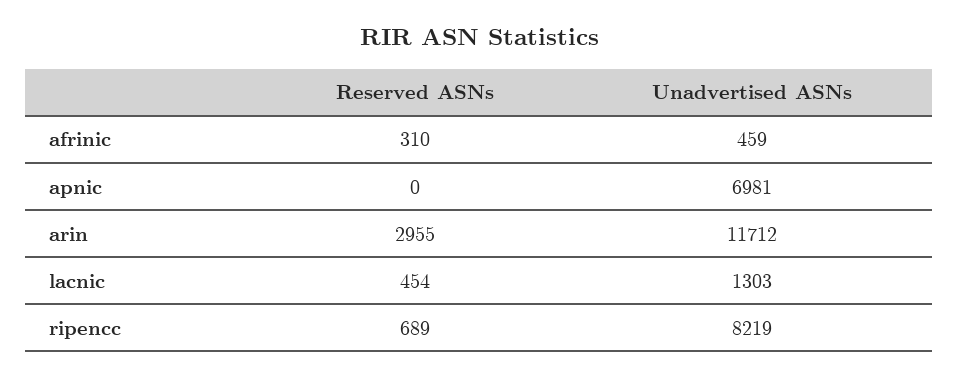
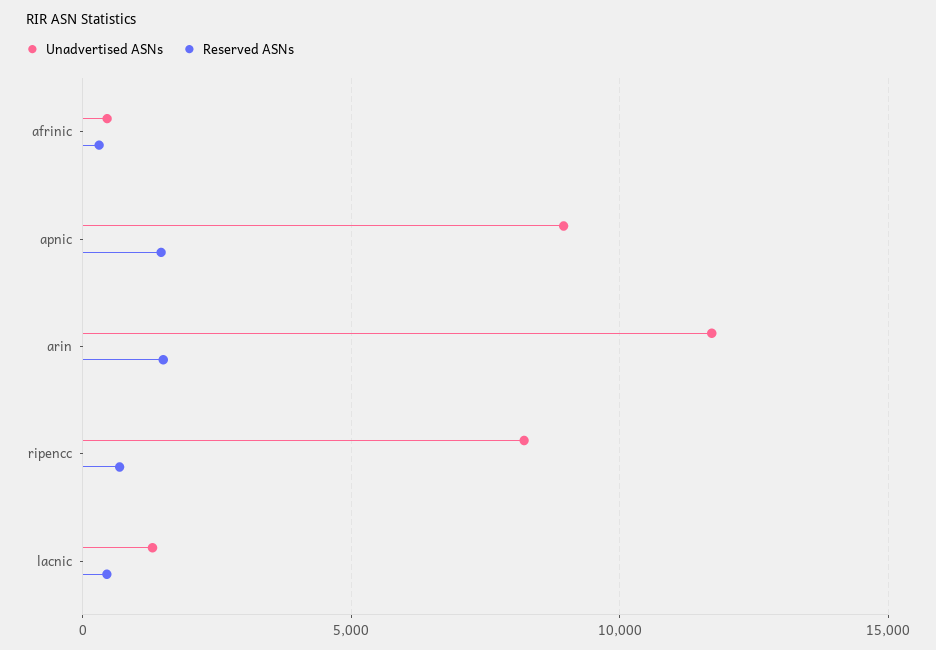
Reserved ASNs, apnic: 0 -> 1500
Unadvertised ASNs, apnic: 6981 -> 9000
Reserved ASNs, arin: 2955 -> 1500

